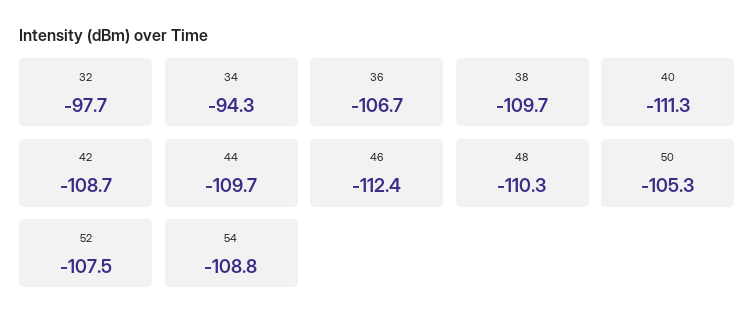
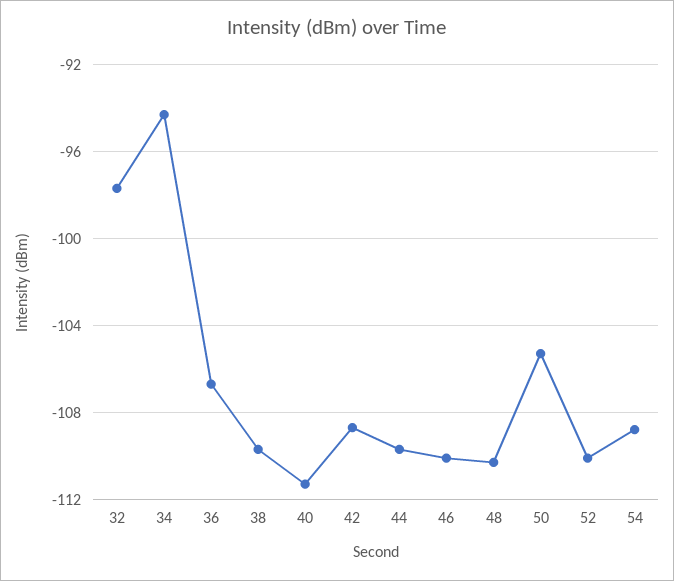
46: -112.4 -> -110
52: -107.5 -> -110

